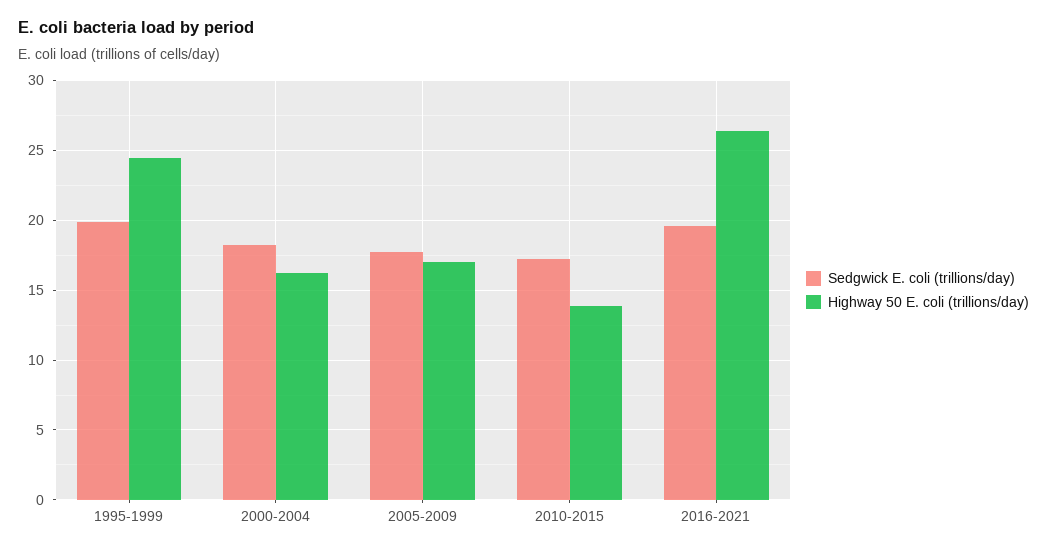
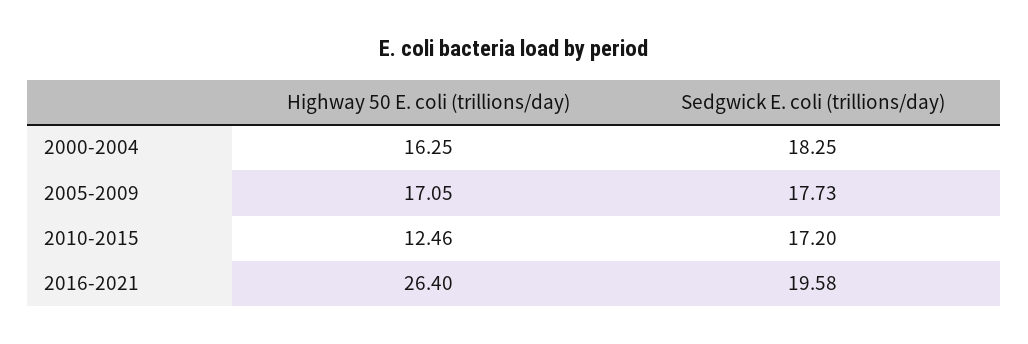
Sedgwick E. coli (trillions/day), 1995-1999: 20 -> none
Highway 50 E. coli (trillions/day), 1995-1999: 24.5 -> none
Highway 50 E. coli (trillions/day), 2010-2015: 14 -> 12.46

